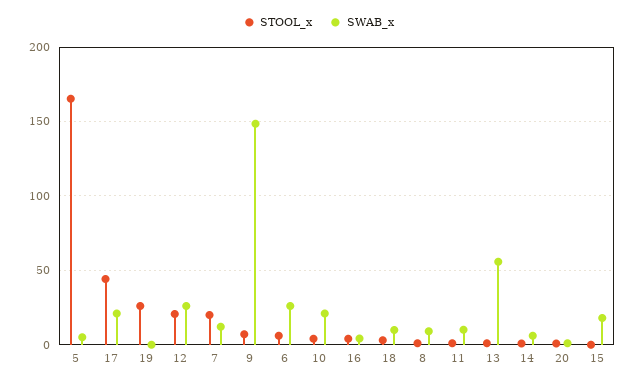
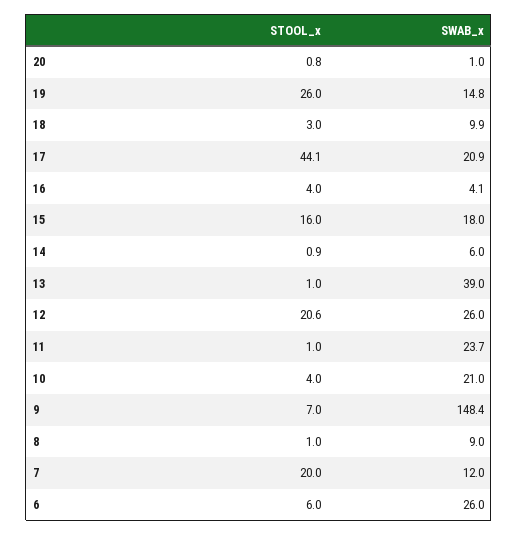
STOOL_x, 5: 165 -> none
SWAB_x, 5: 5 -> none
SWAB_x, 19: 0 -> 14.8
SWAB_x, 11: 10 -> 23.7
SWAB_x, 13: 55 -> 39
STOOL_x, 15: 0 -> 16

